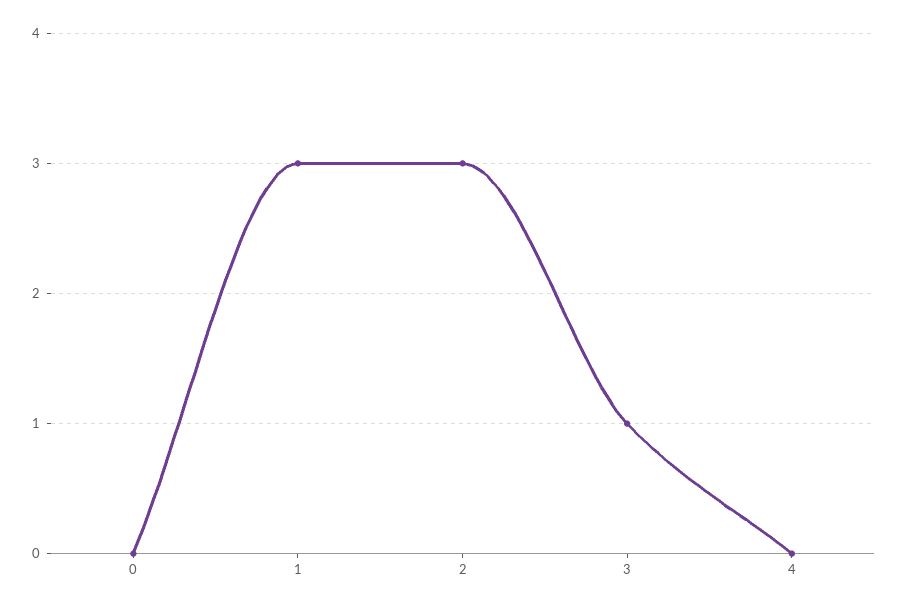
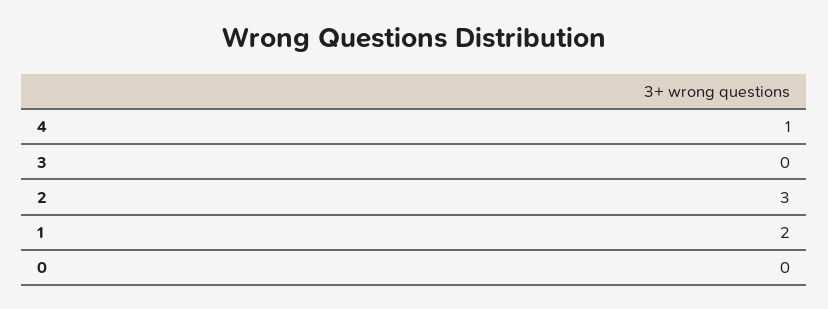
1: 3 -> 2
3: 1 -> 0
4: 0 -> 1

